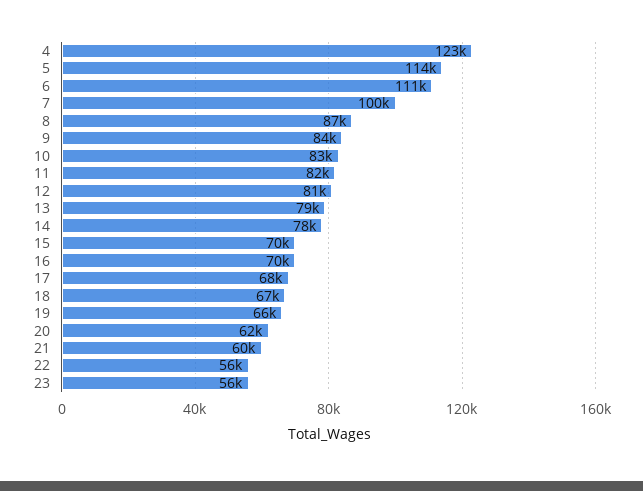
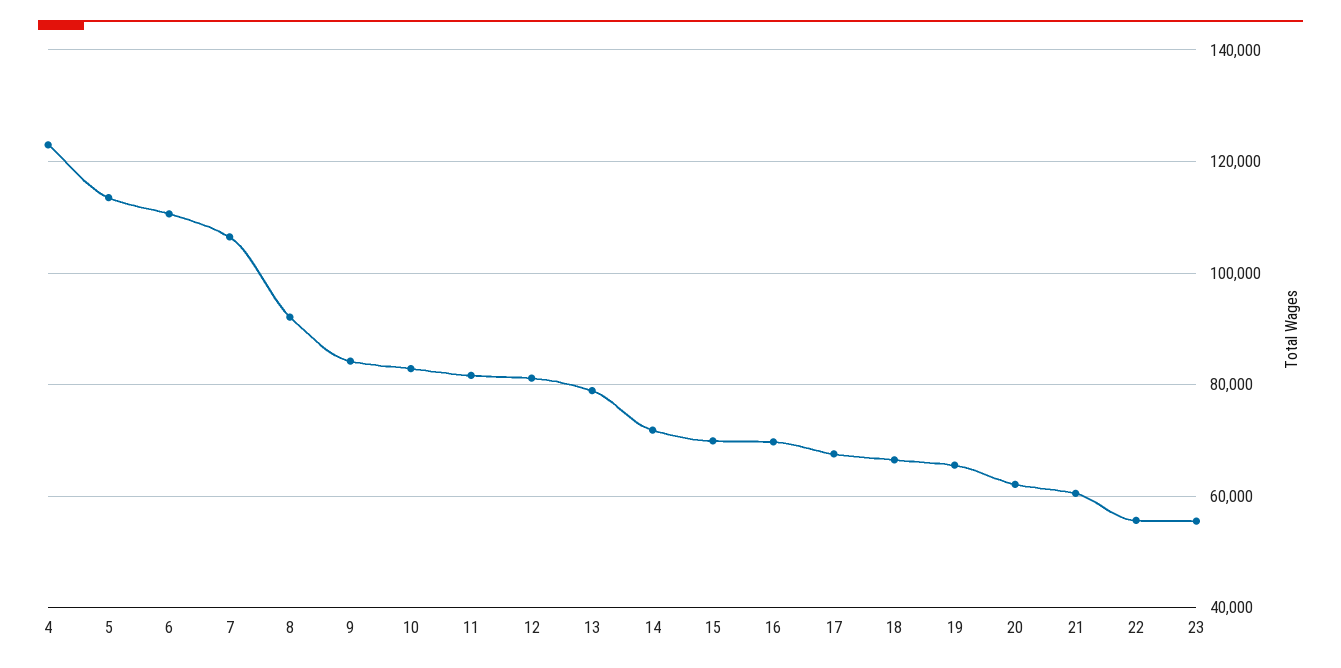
7: 100000 -> 106000
8: 87000 -> 92000
14: 78000 -> 72000

